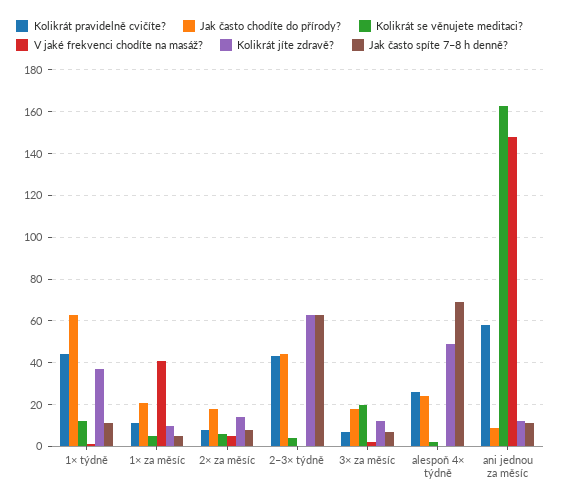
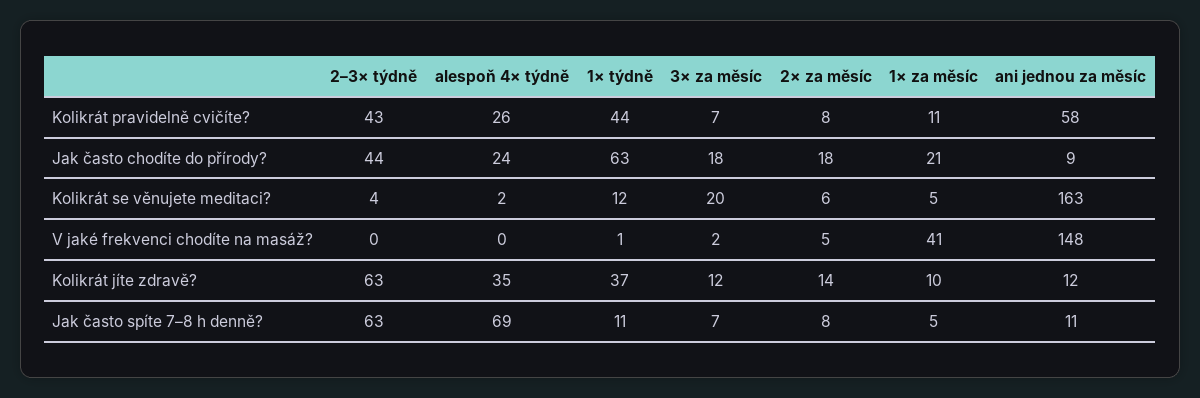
Kolikrát jíte zdravě?, alespoň 4× týdně: 50 -> 35

